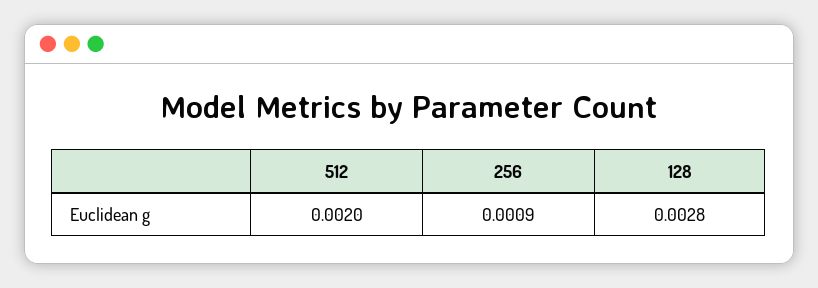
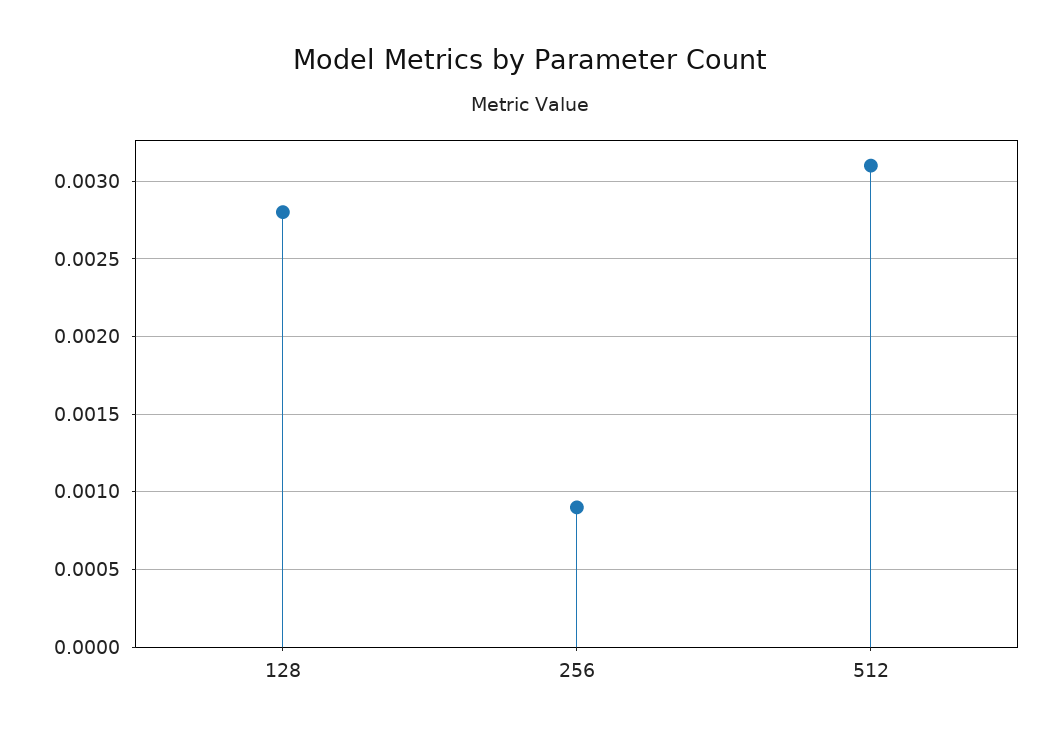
512: 0.002 -> 0.0031

